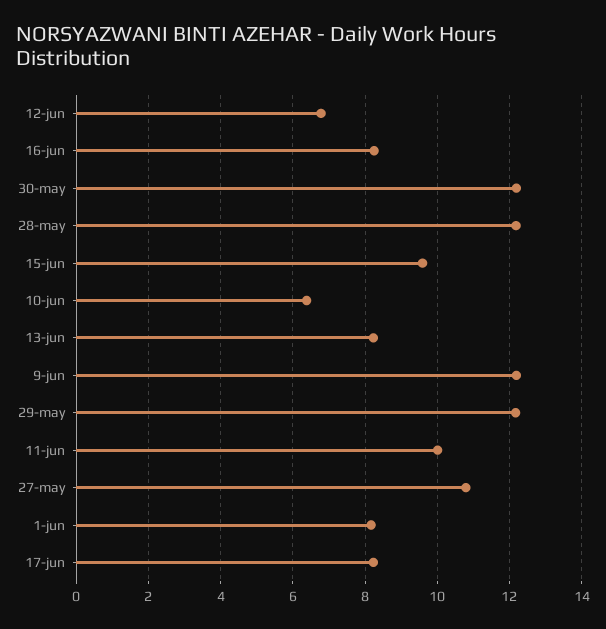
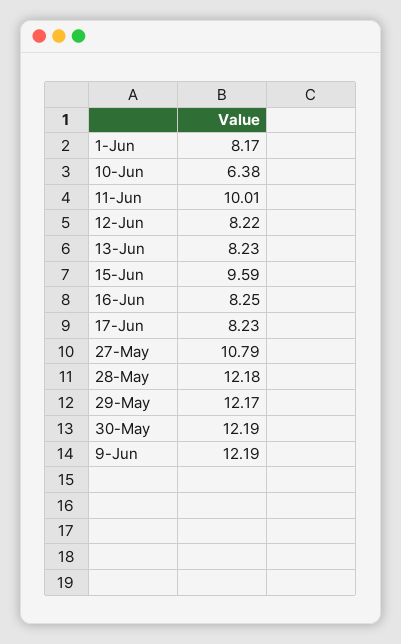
12-jun: 6.8 -> 8.22

